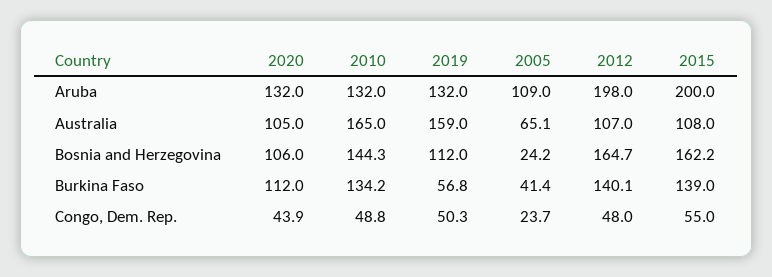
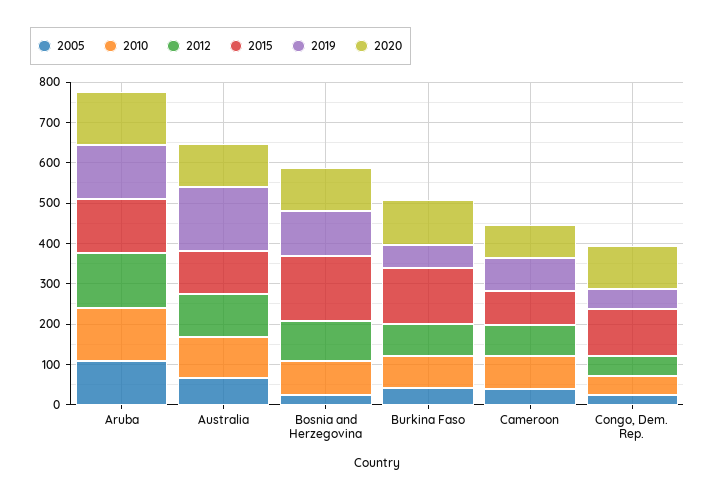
2012, Aruba: 198 -> 140
2015, Aruba: 200 -> 140
2010, Australia: 165 -> 100
2010, Bosnia and Herzegovina: 144.3 -> 80
2012, Bosnia and Herzegovina: 164.7 -> 100
2010, Burkina Faso: 134.2 -> 80
2012, Burkina Faso: 140.1 -> 80
2020, Congo, Dem. Rep.: 43.9 -> 100
2015, Congo, Dem. Rep.: 55 -> 120
2005, Cameroon: none -> 40
2010, Cameroon: none -> 80
2012, Cameroon: none -> 80
2015, Cameroon: none -> 80
2019, Cameroon: none -> 80
2020, Cameroon: none -> 80

